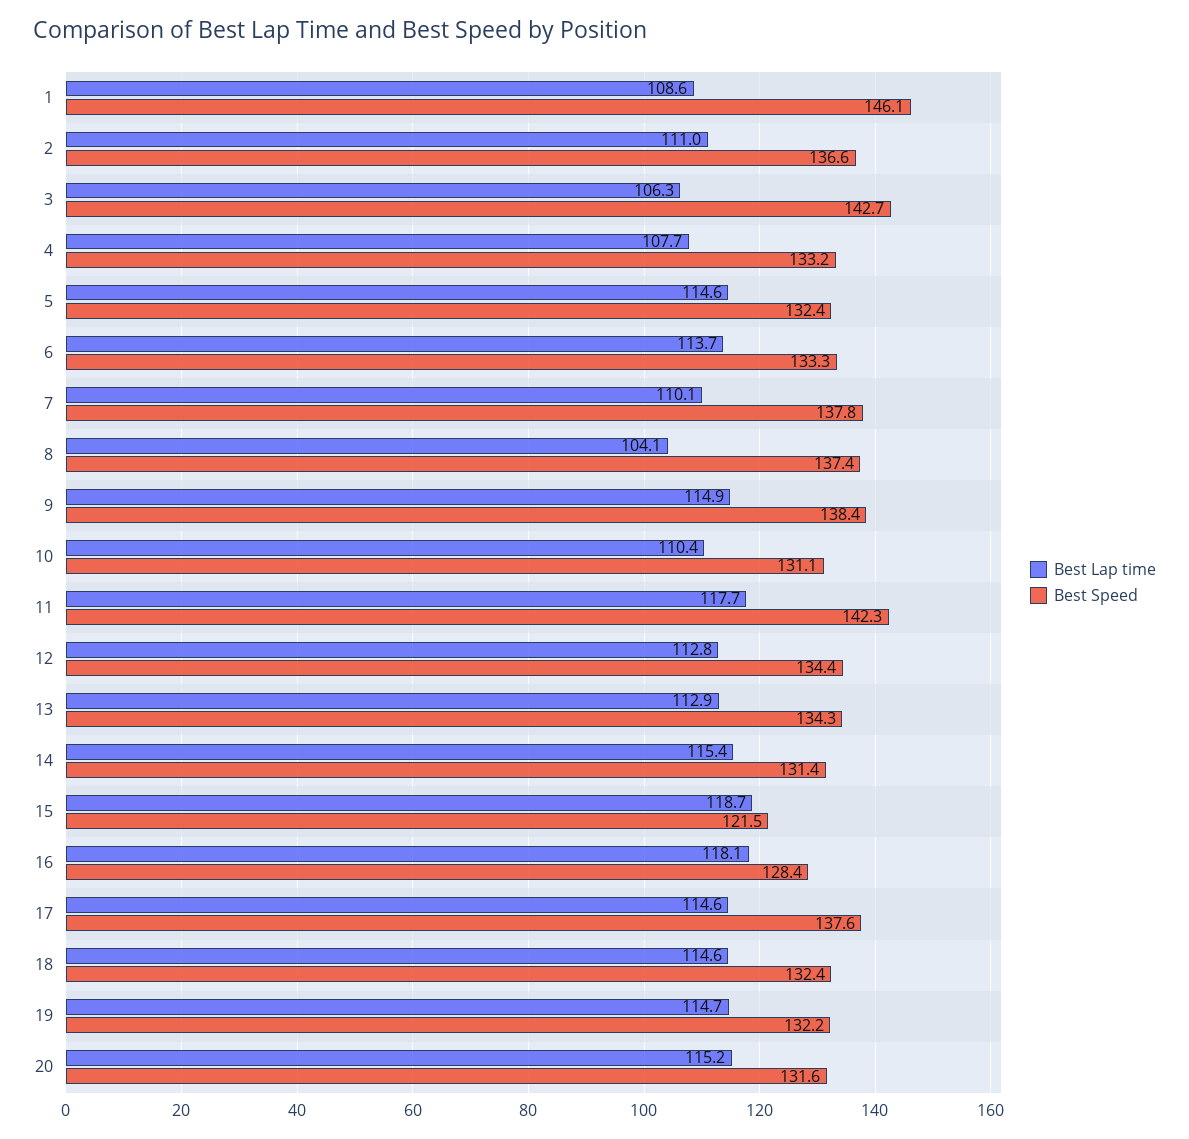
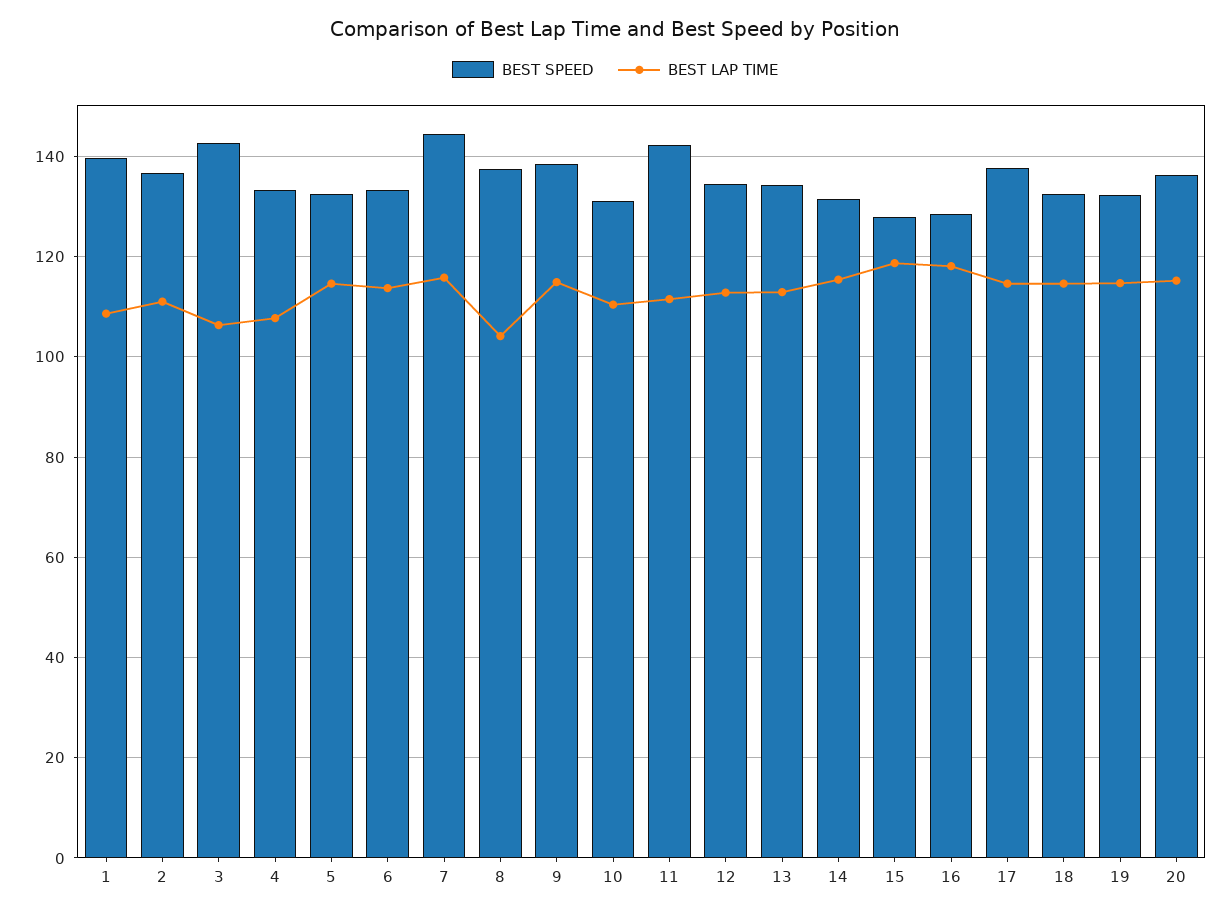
Best Speed, 1: 146.1 -> 140
Best Lap time, 7: 110.1 -> 116
Best Speed, 7: 137.8 -> 144
Best Lap time, 11: 117.7 -> 112
Best Speed, 15: 121.5 -> 128
Best Speed, 20: 131.6 -> 136

